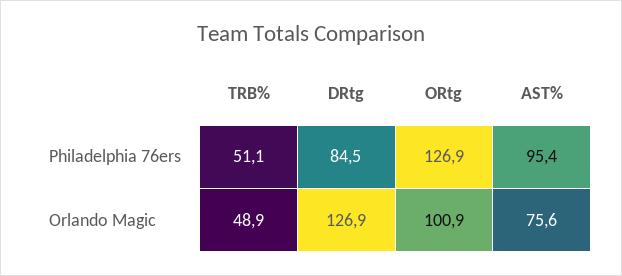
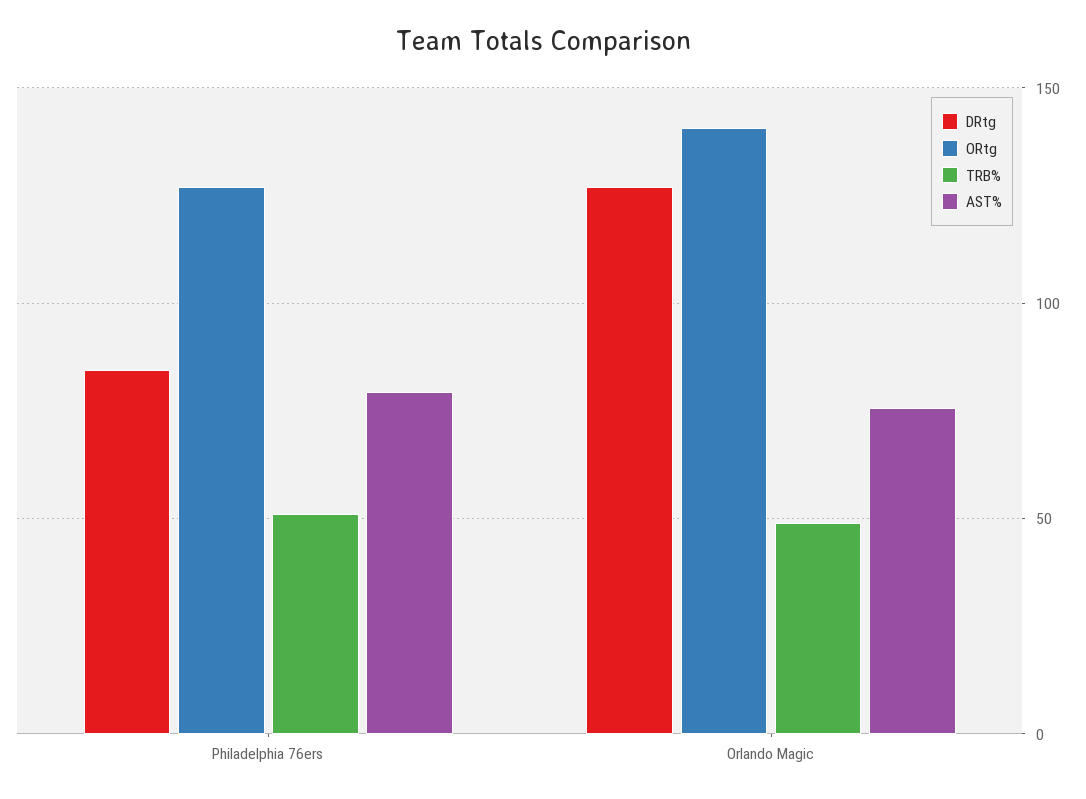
AST%, Philadelphia 76ers: 95.4 -> 80
ORtg, Orlando Magic: 100.9 -> 140

